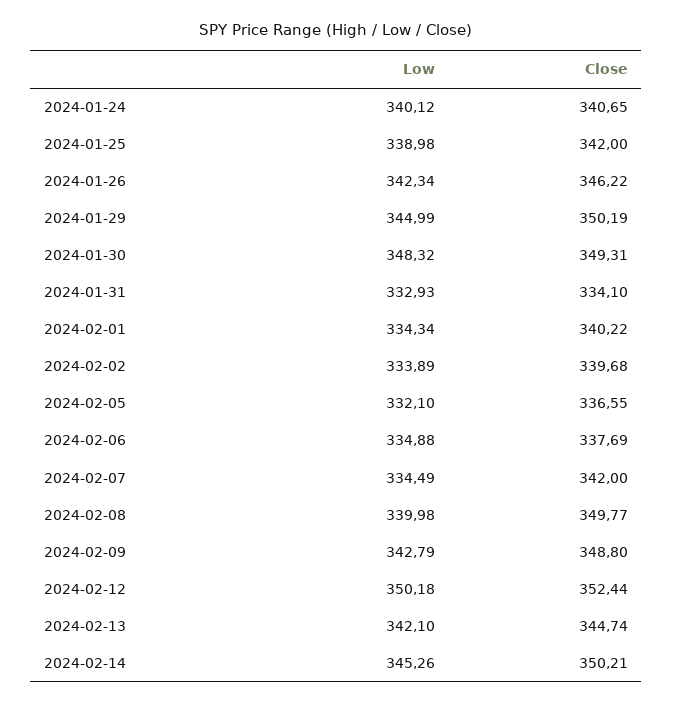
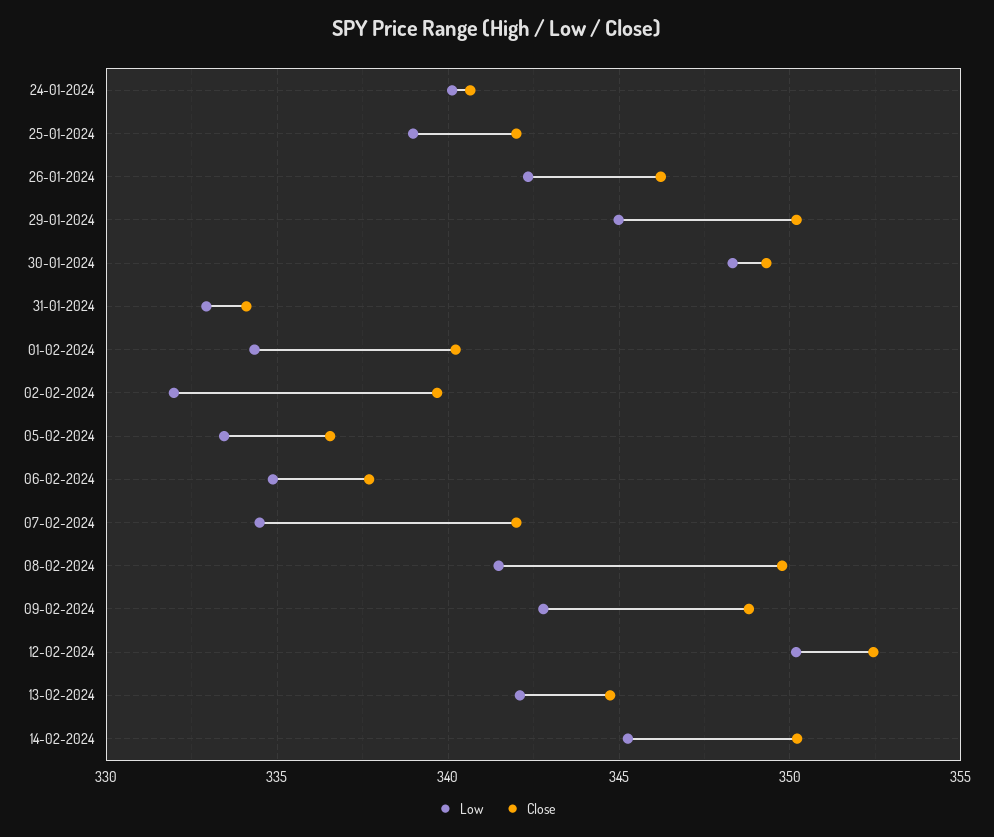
Low, 2024-02-02: 333.89 -> 332
Low, 2024-02-05: 332.1 -> 333.5
Low, 2024-02-08: 339.98 -> 341.5

